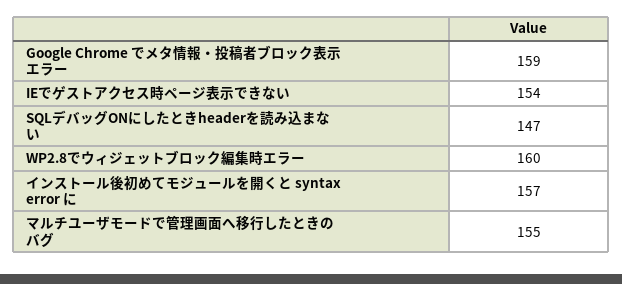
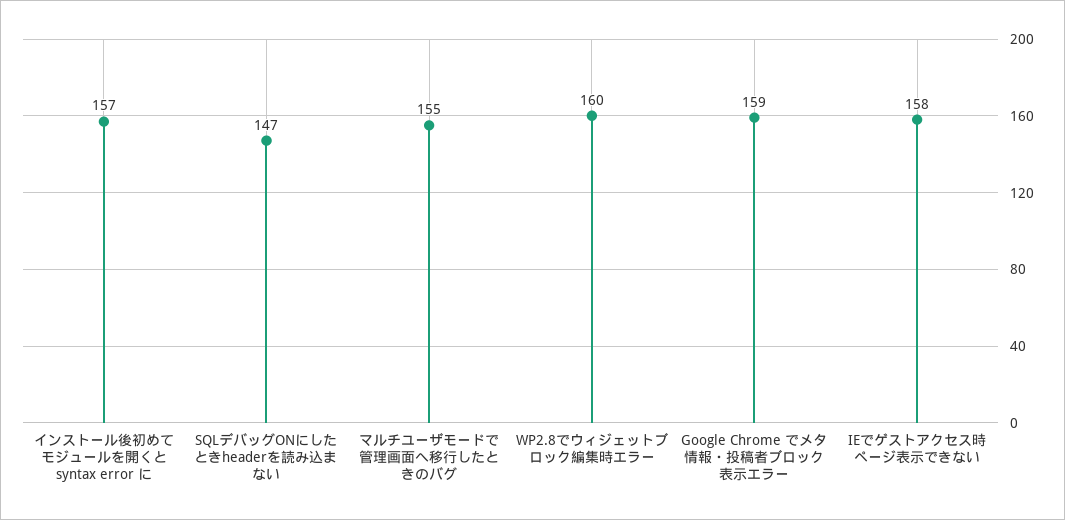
IEでゲストアクセス時ページ表示できない: 154 -> 158

